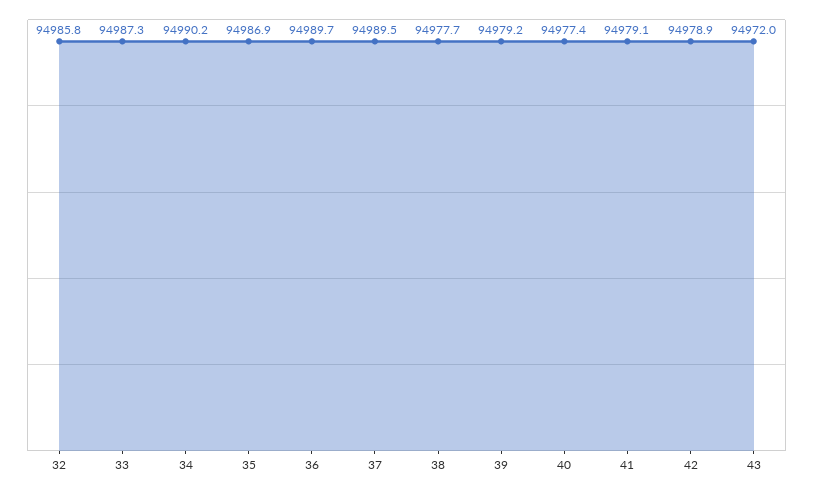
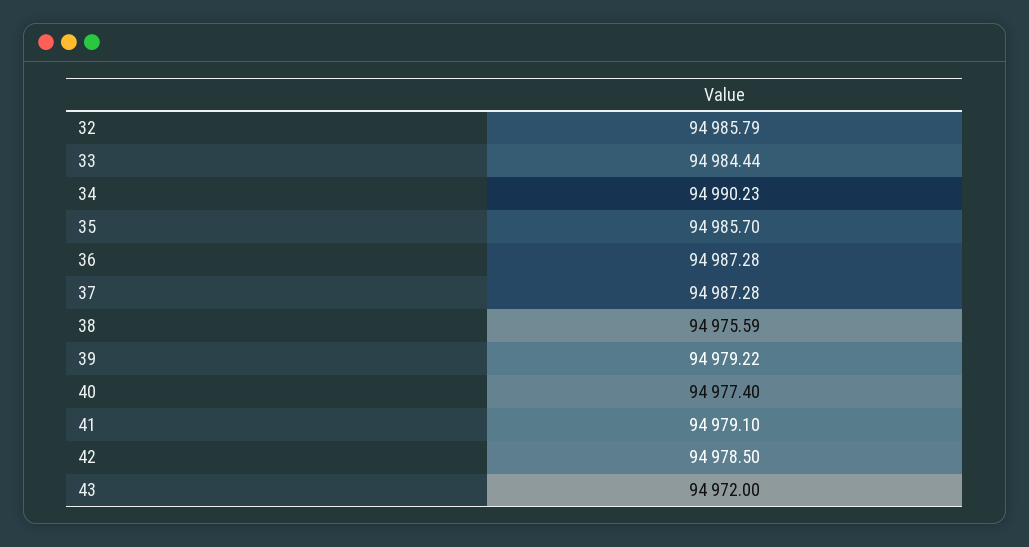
33: 94987.3 -> 94984.44
35: 94986.9 -> 94985.7
36: 94989.7 -> 94987.28
37: 94989.5 -> 94987.28
38: 94977.7 -> 94975.59
42: 94978.9 -> 94978.5

